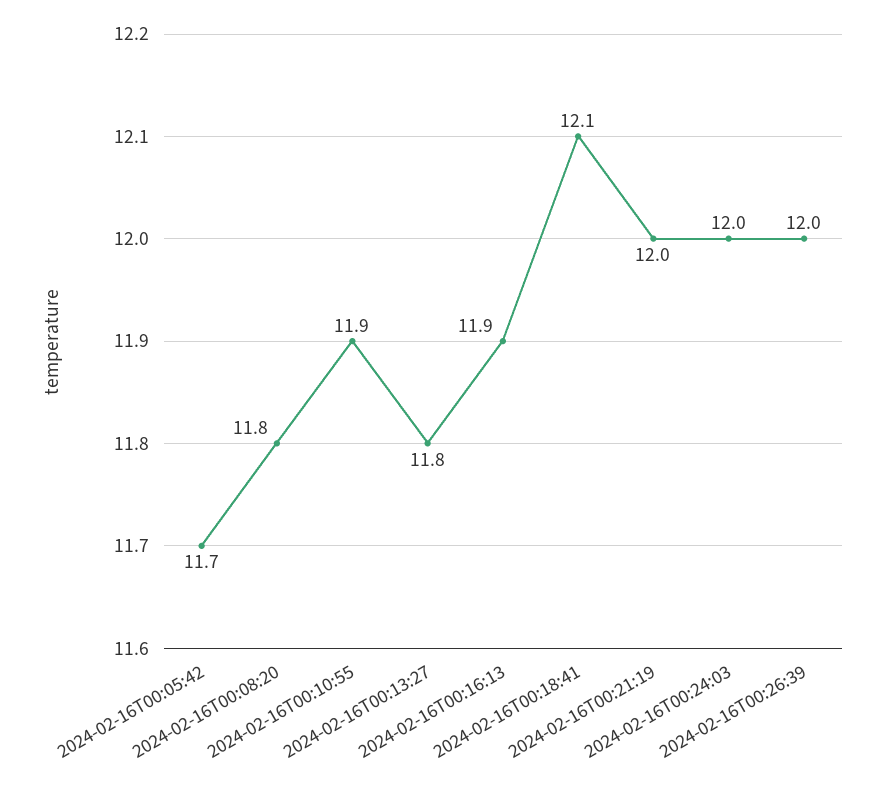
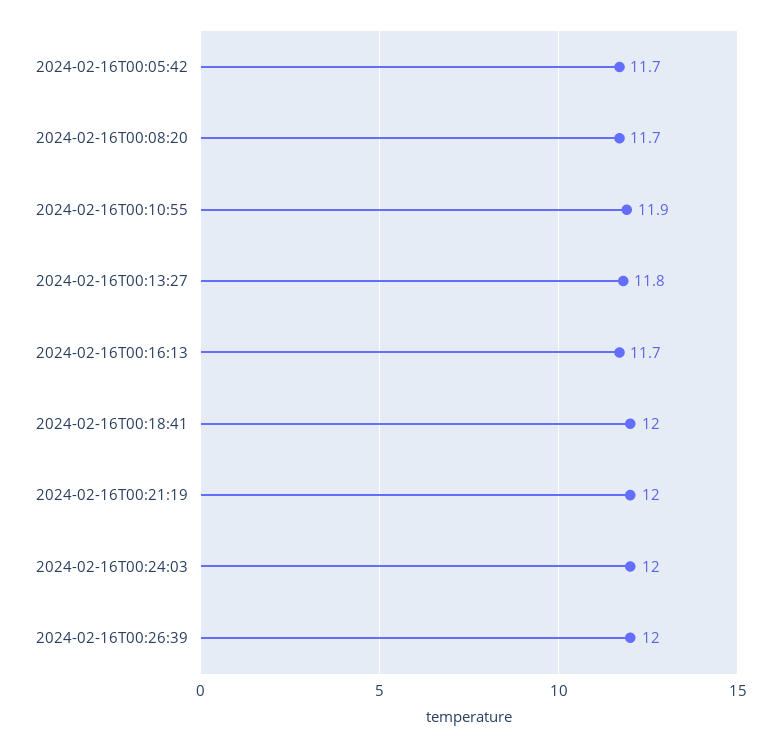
2024-02-16T00:08:20: 11.8 -> 11.7
2024-02-16T00:16:13: 11.9 -> 11.7
2024-02-16T00:18:41: 12.1 -> 12

